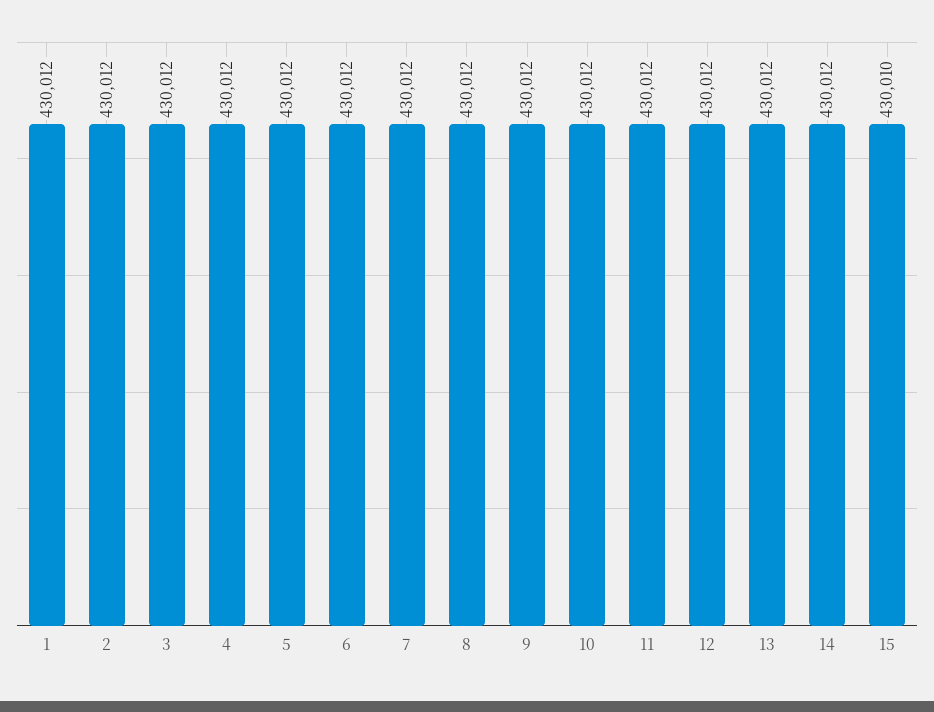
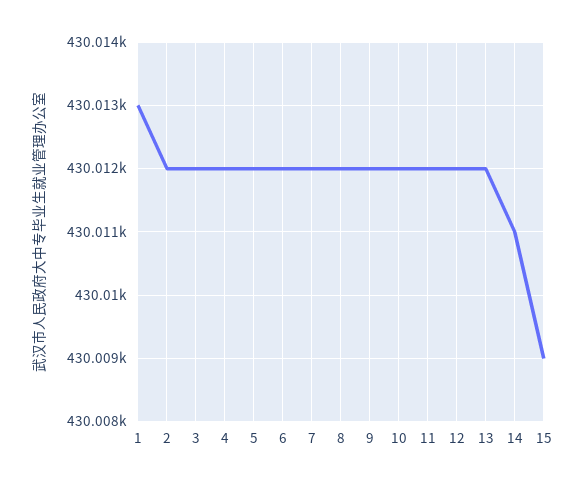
1: 430012 -> 430013
14: 430012 -> 430011
15: 430010 -> 430009

